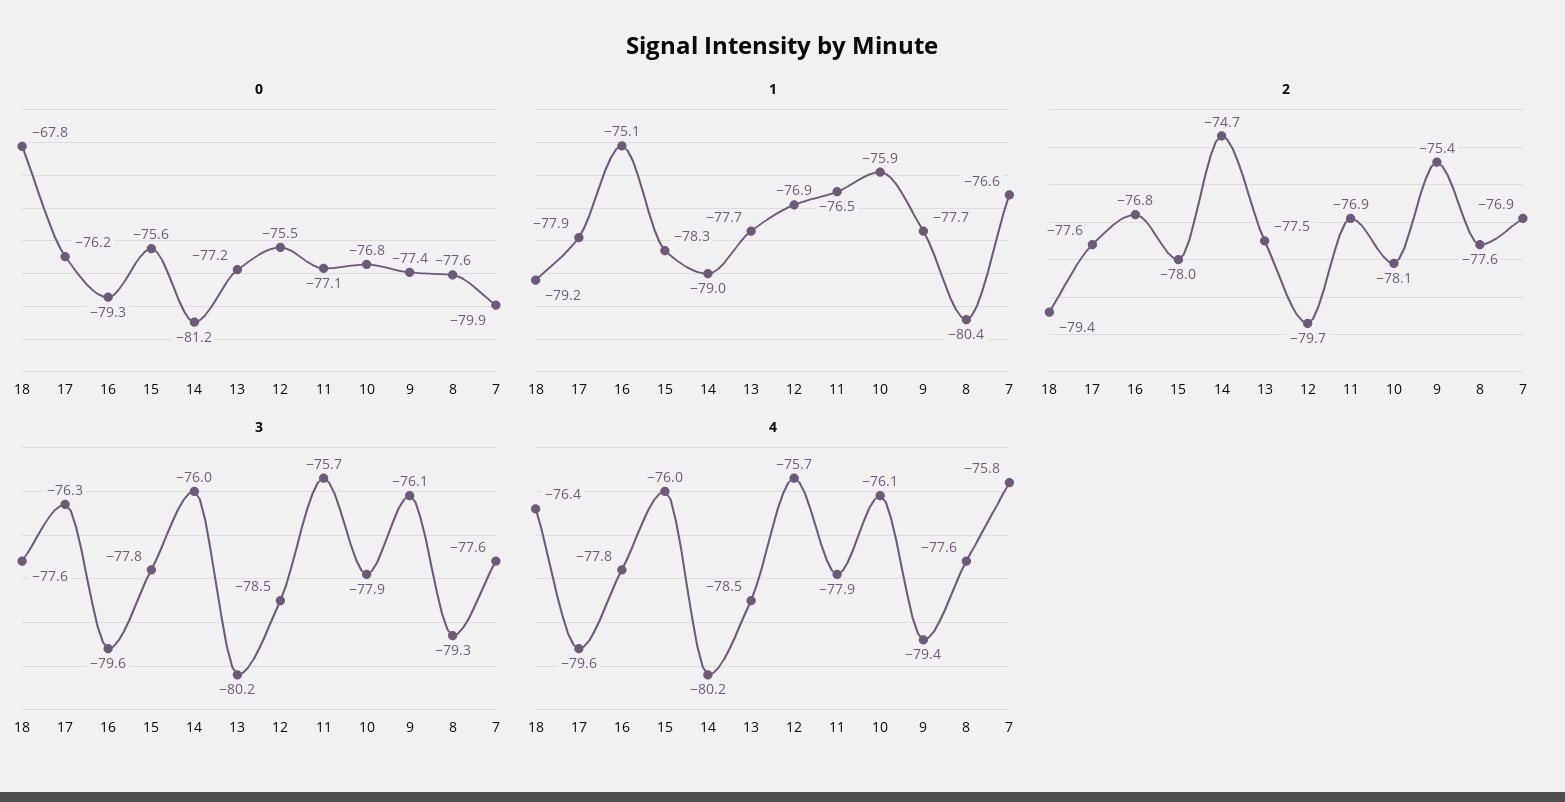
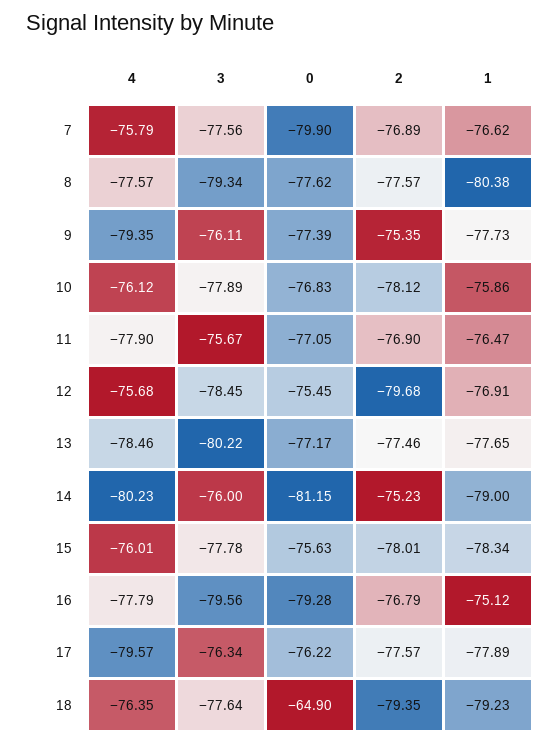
0, 18: -67.8 -> -64.9
2, 14: -74.7 -> -75.23

